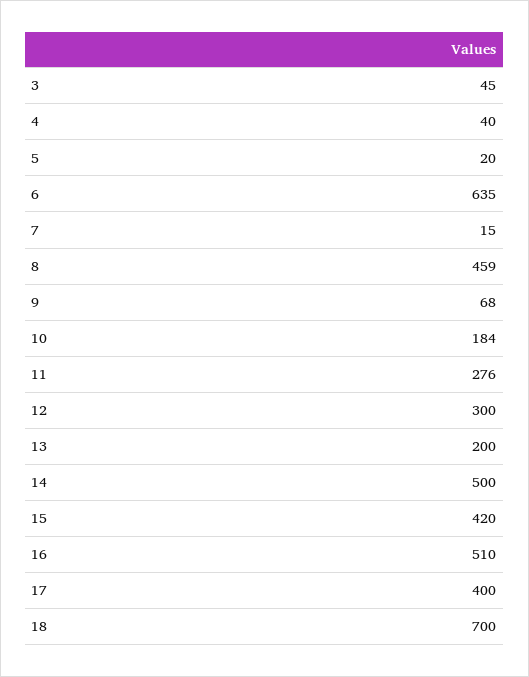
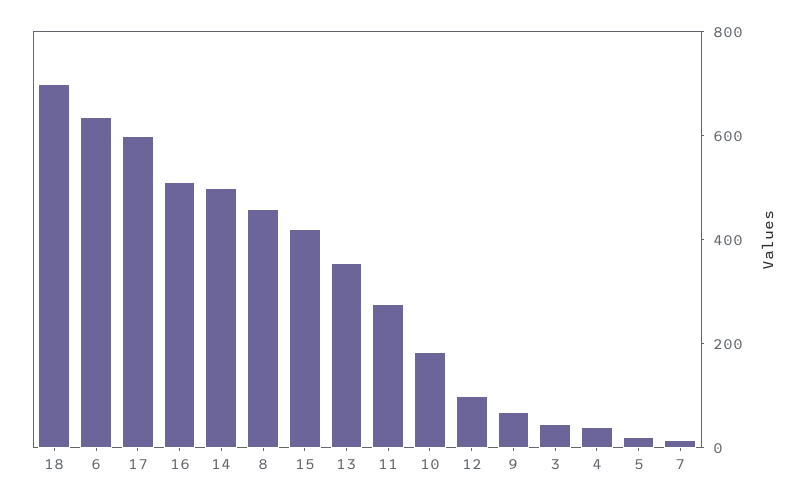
12: 300 -> 100
13: 200 -> 350
17: 400 -> 600

